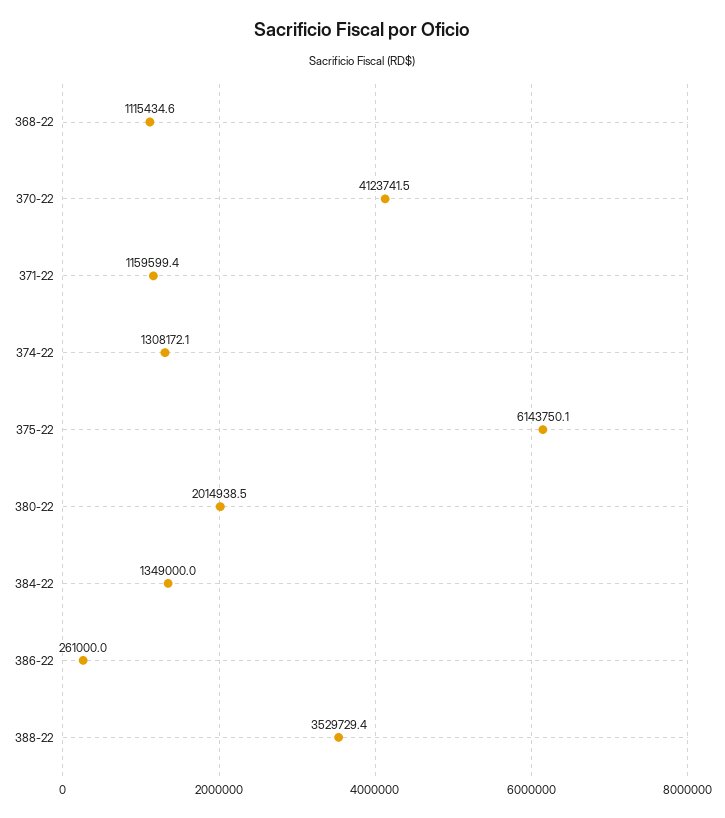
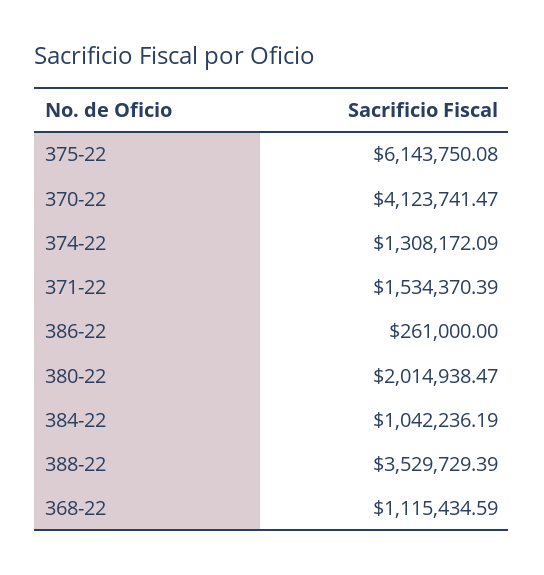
371-22: 1159599.4 -> 1534370.39
384-22: 1349000 -> 1042236.19

